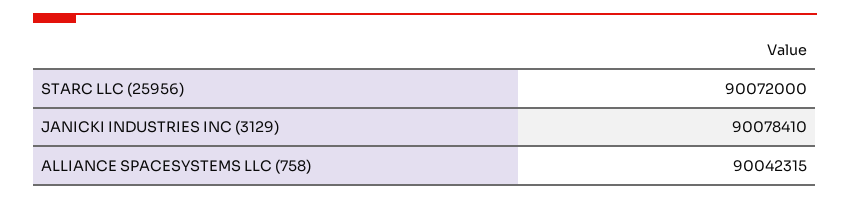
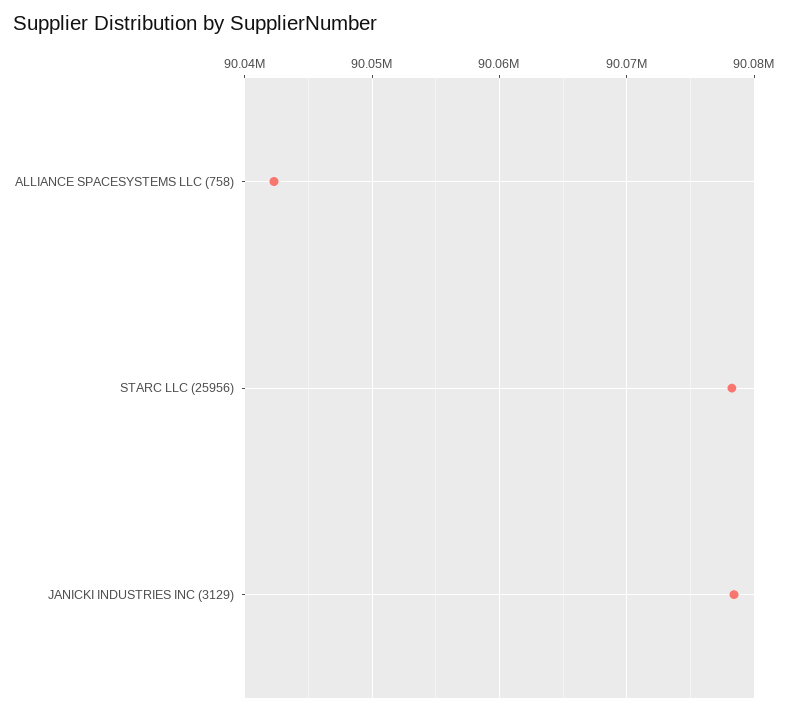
STARC LLC (25956): 90072000 -> 90078000

